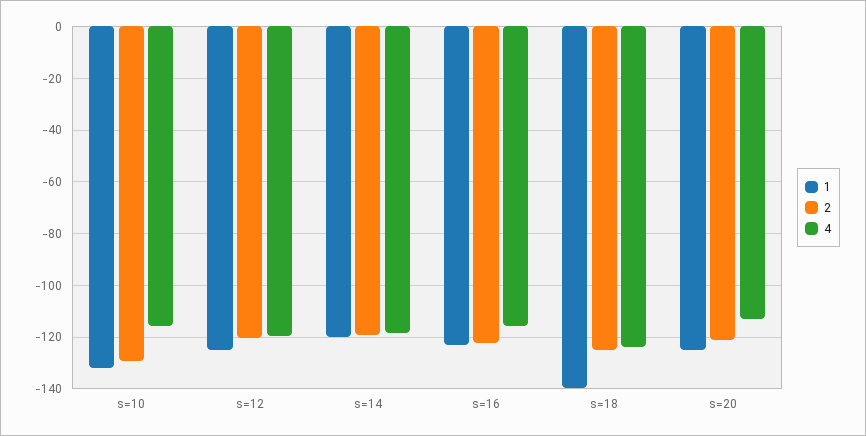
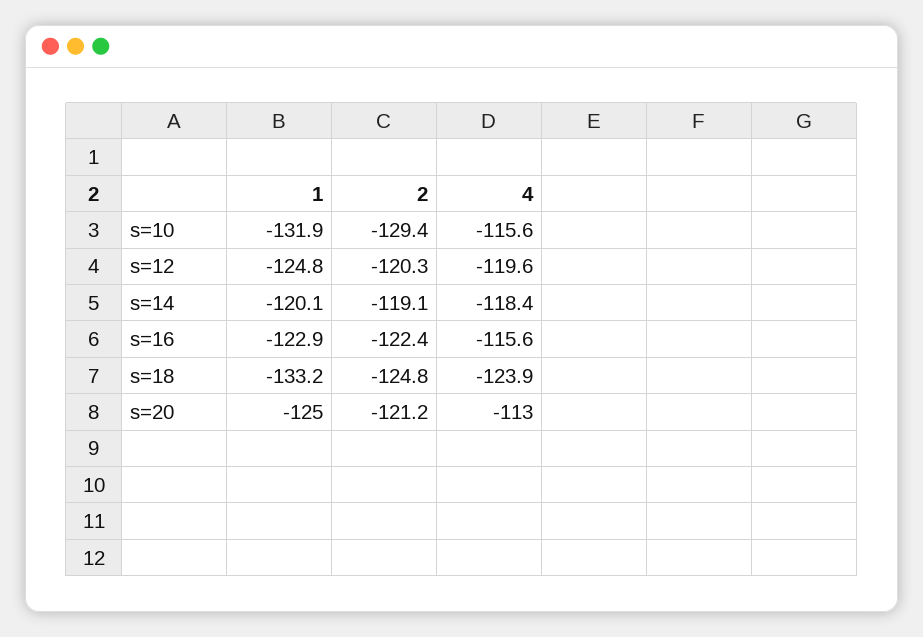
1, s=18: -140 -> -133.2

